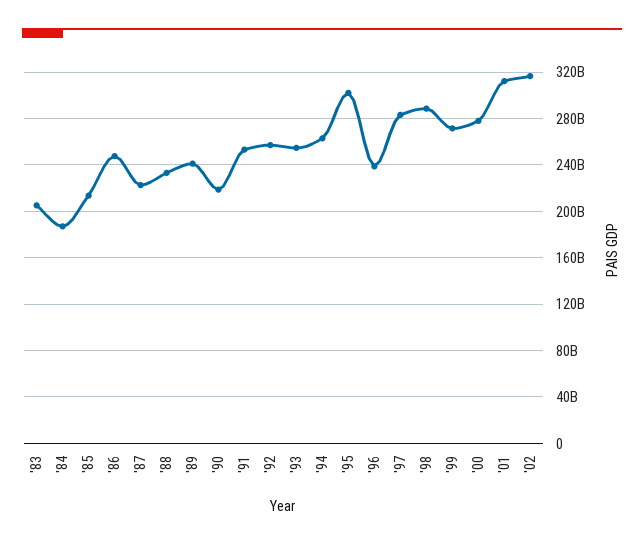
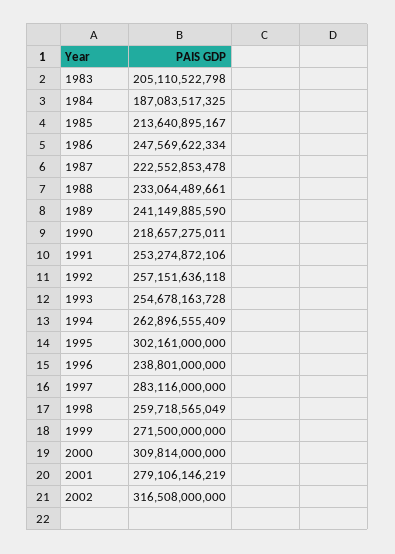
'98: 290000000000 -> 259718565049
'00: 280000000000 -> 309814000000
'01: 310000000000 -> 279106146219

